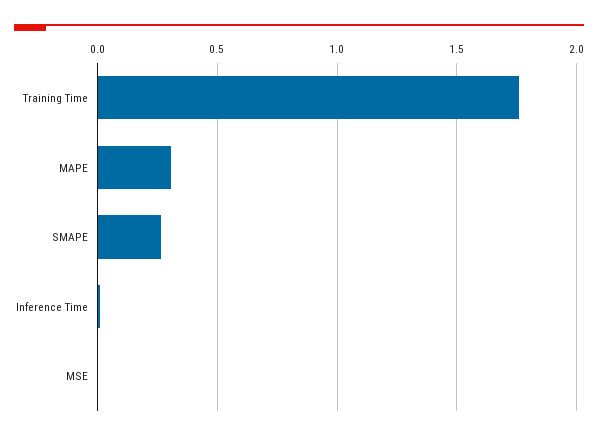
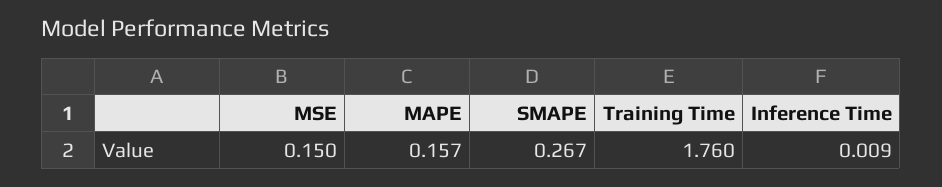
MAPE: 0.3 -> 0.157
MSE: 0 -> 0.15

